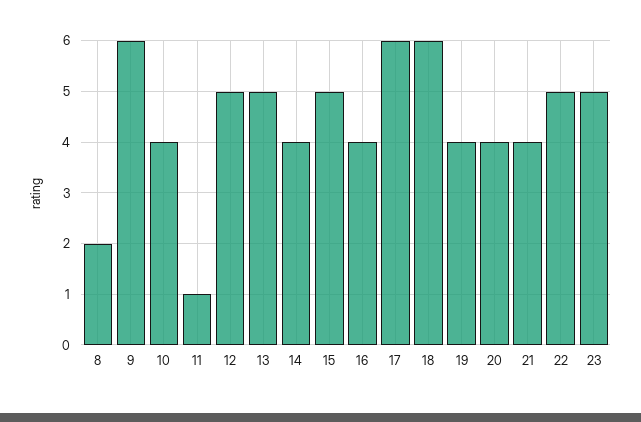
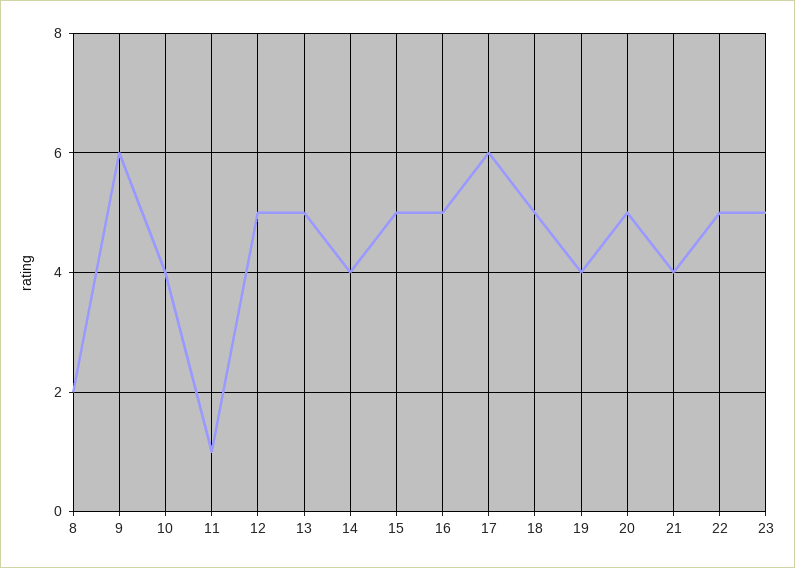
16: 4 -> 5
18: 6 -> 5
20: 4 -> 5

